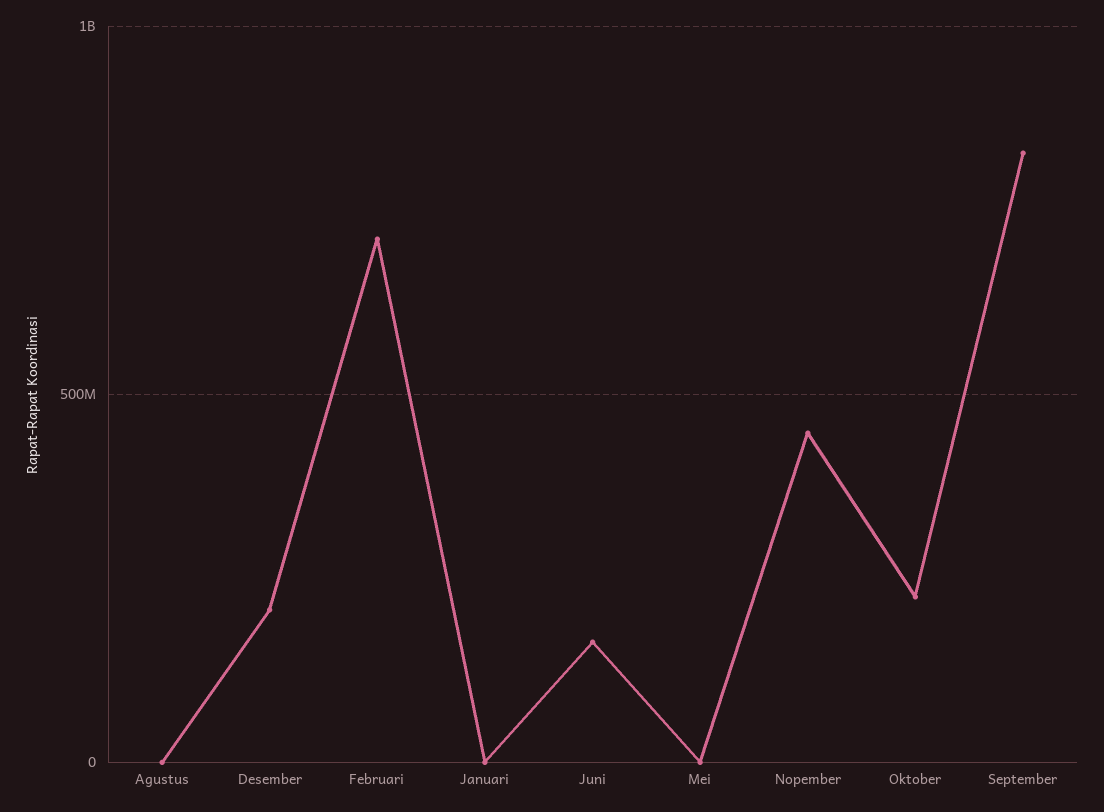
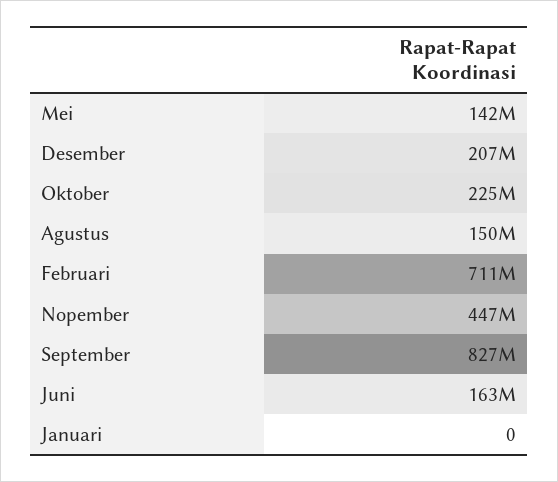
Agustus: 0 -> 150000000
Mei: 0 -> 142000000

